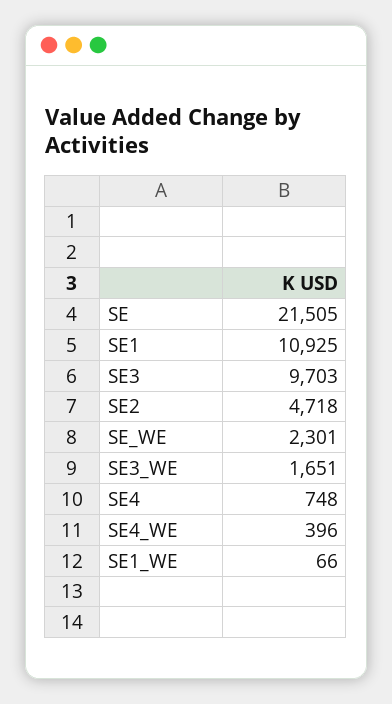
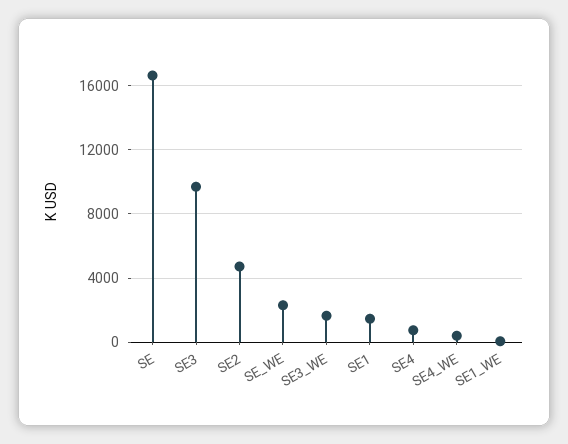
SE: 21505 -> 16500
SE1: 10925 -> 1500

